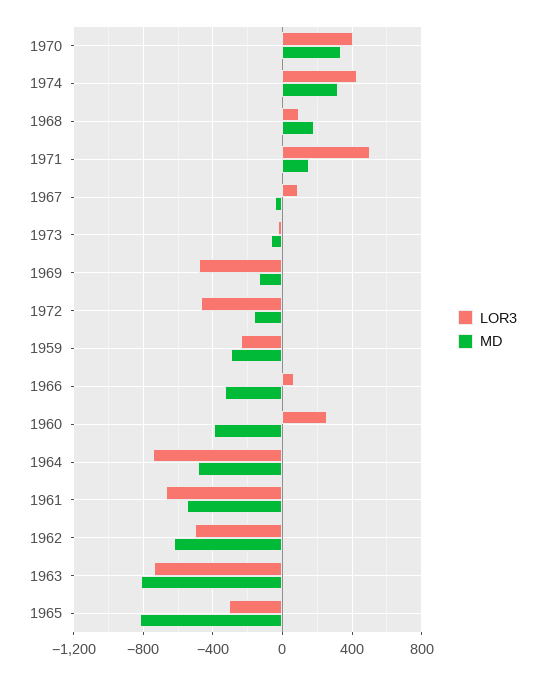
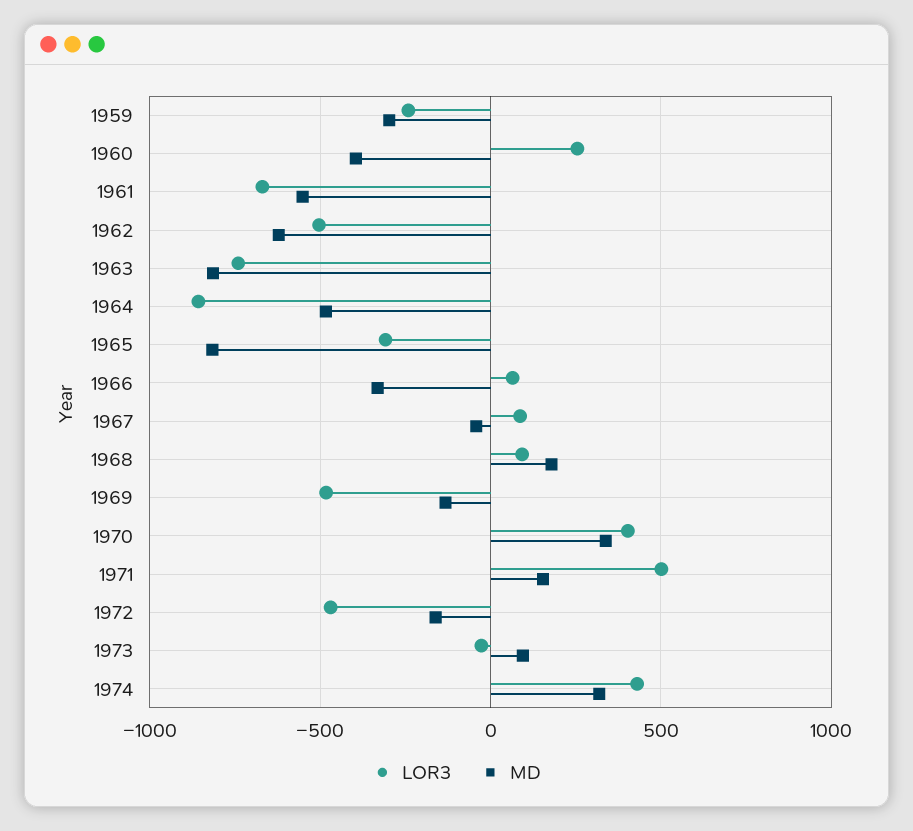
MD, 1973: -50 -> 100
LOR3, 1964: -750 -> -850

